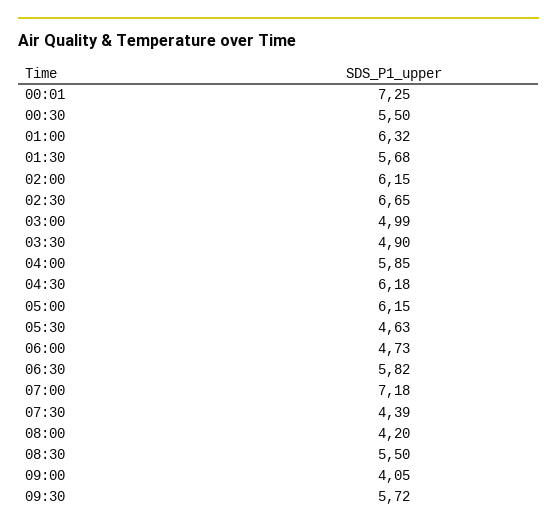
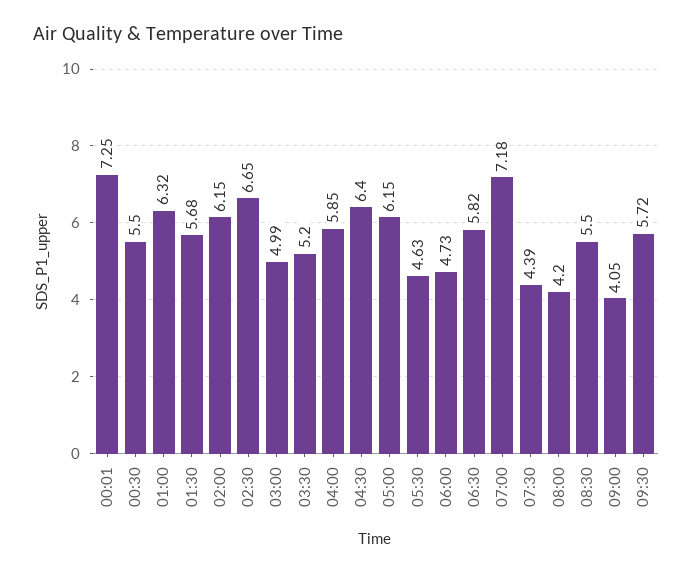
03:30: 4.9 -> 5.2
04:30: 6.18 -> 6.4

